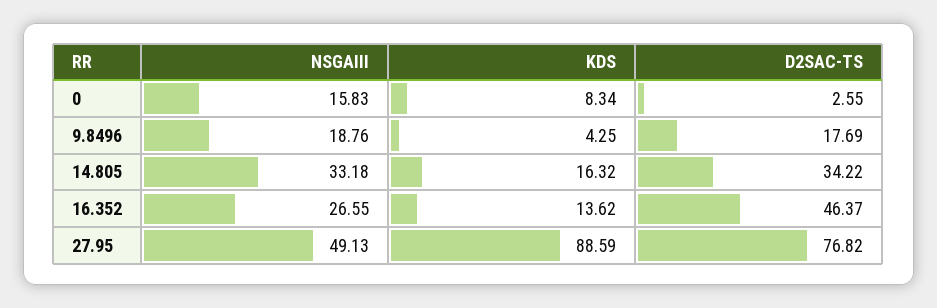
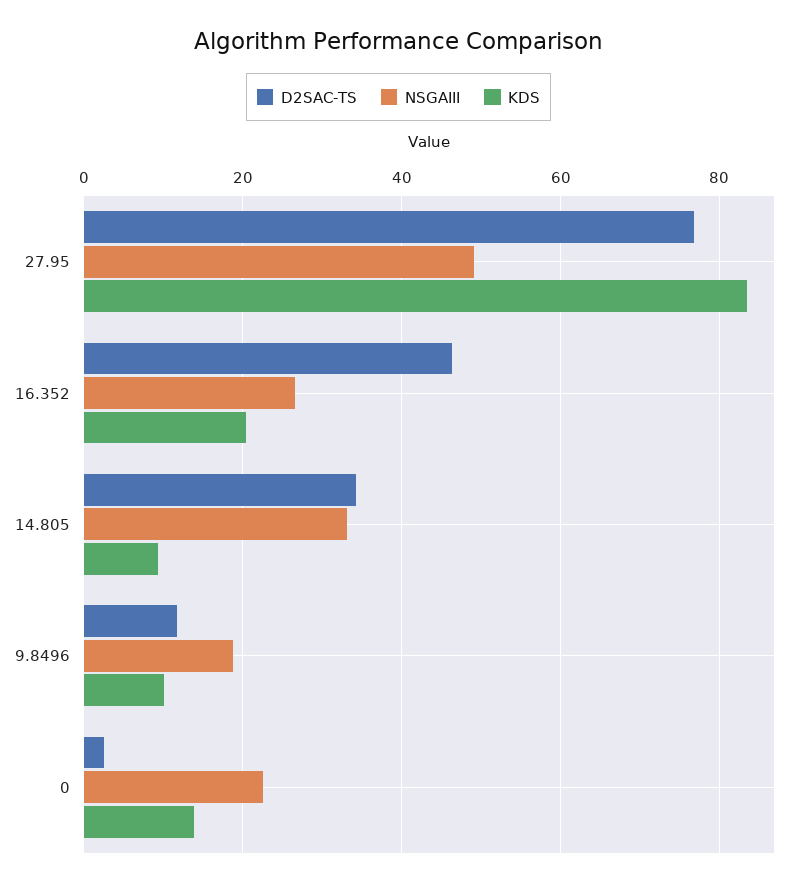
NSGAIII, 0: 15.83 -> 22
KDS, 0: 8.34 -> 14
KDS, 9.8496: 4.25 -> 10
D2SAC-TS, 9.8496: 17.69 -> 12
KDS, 14.805: 16.32 -> 10
KDS, 16.352: 13.62 -> 20
KDS, 27.95: 88.59 -> 84

